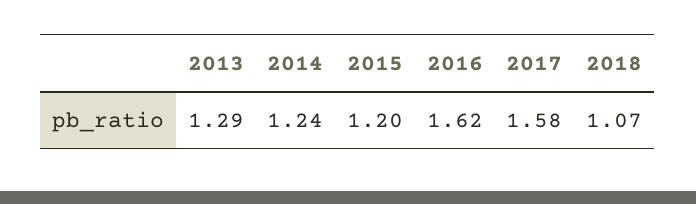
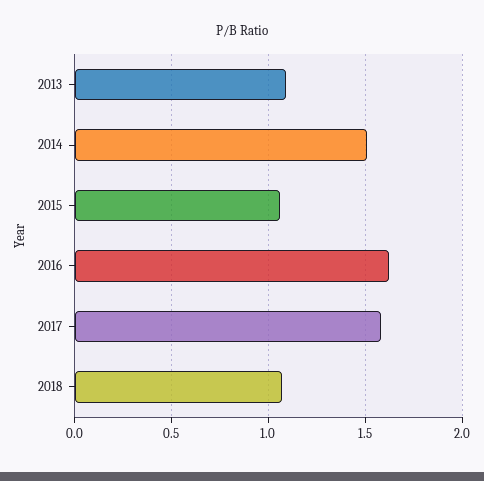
2013: 1.29 -> 1.1
2014: 1.24 -> 1.5
2015: 1.2 -> 1.05

